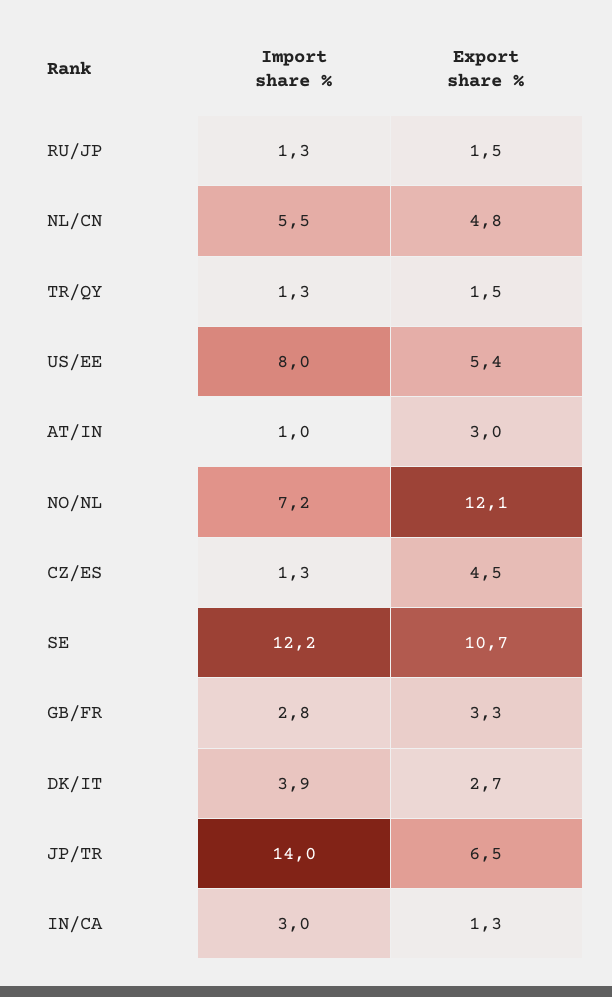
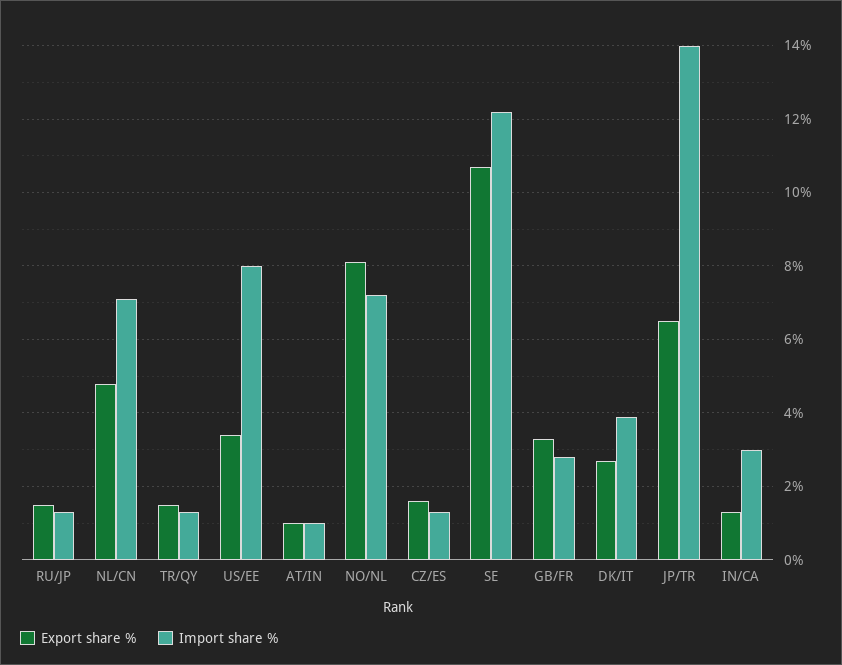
Import share %, NL/CN: 5.5 -> 7
Export share %, US/EE: 5.4 -> 3.5
Export share %, AT/IN: 3 -> 1
Export share %, NO/NL: 12.1 -> 8
Export share %, CZ/ES: 4.5 -> 1.5

